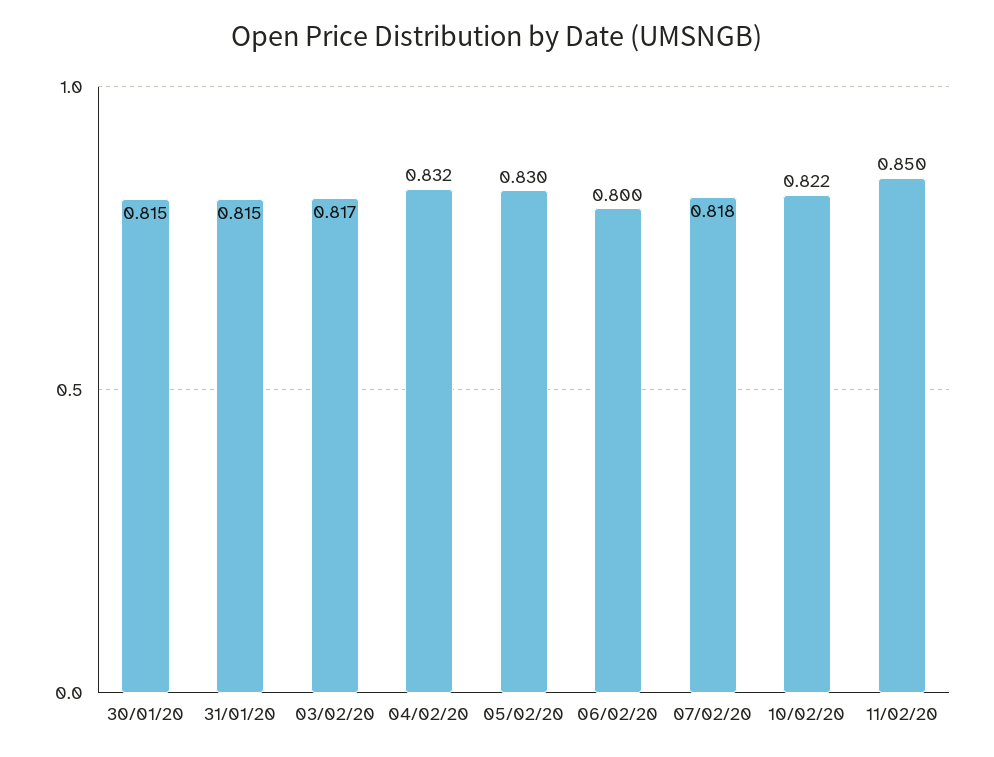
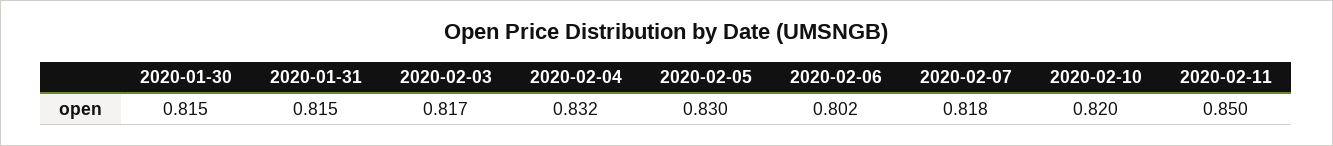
06/02/20: 0.8 -> 0.802
10/02/20: 0.822 -> 0.82

